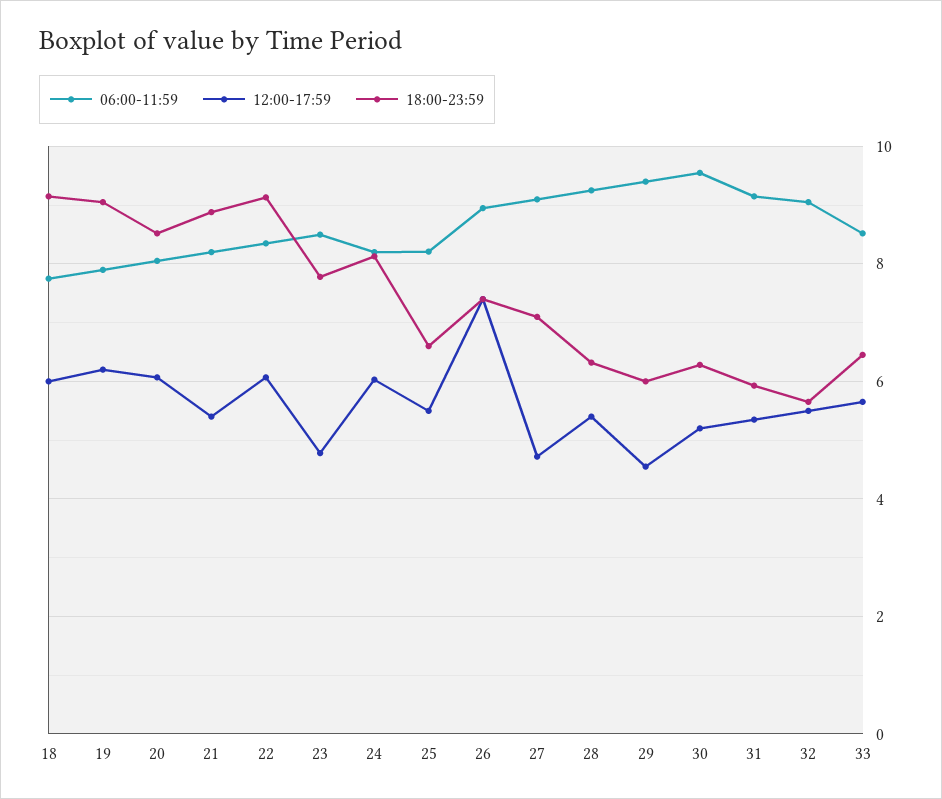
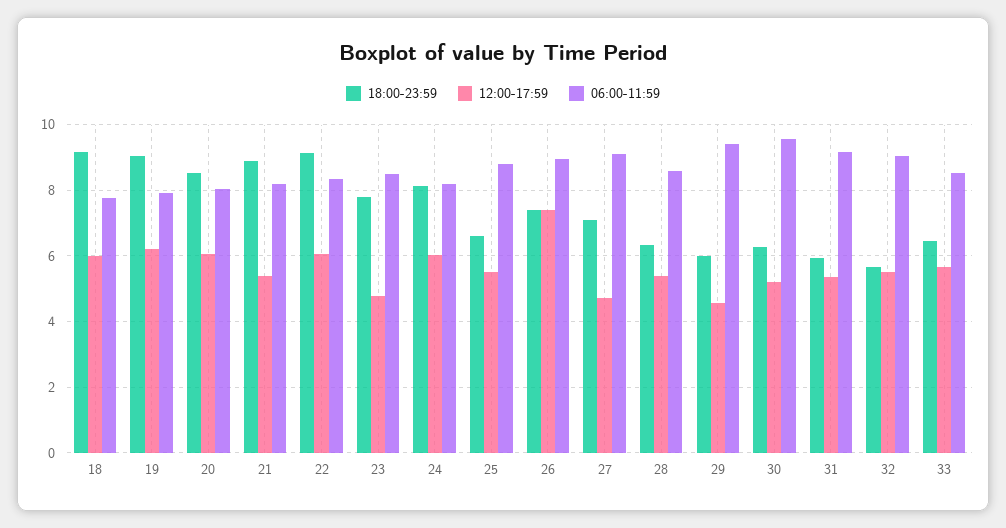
06:00-11:59, 25: 8.2 -> 8.8
06:00-11:59, 28: 9.2 -> 8.6

